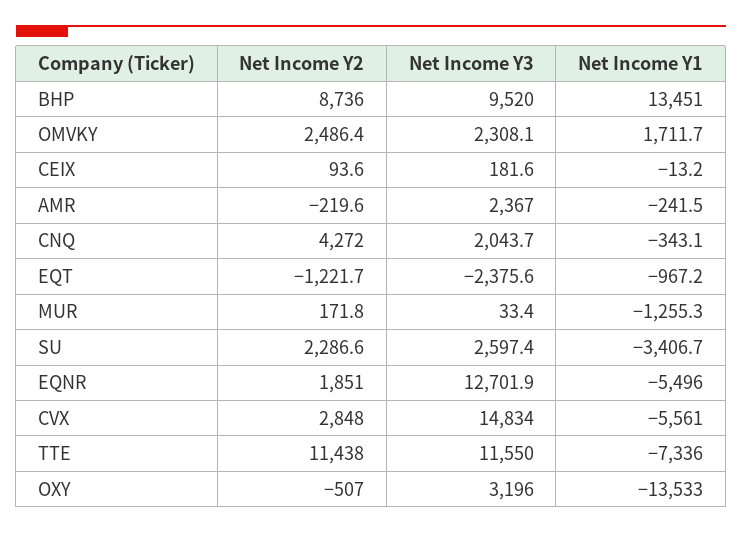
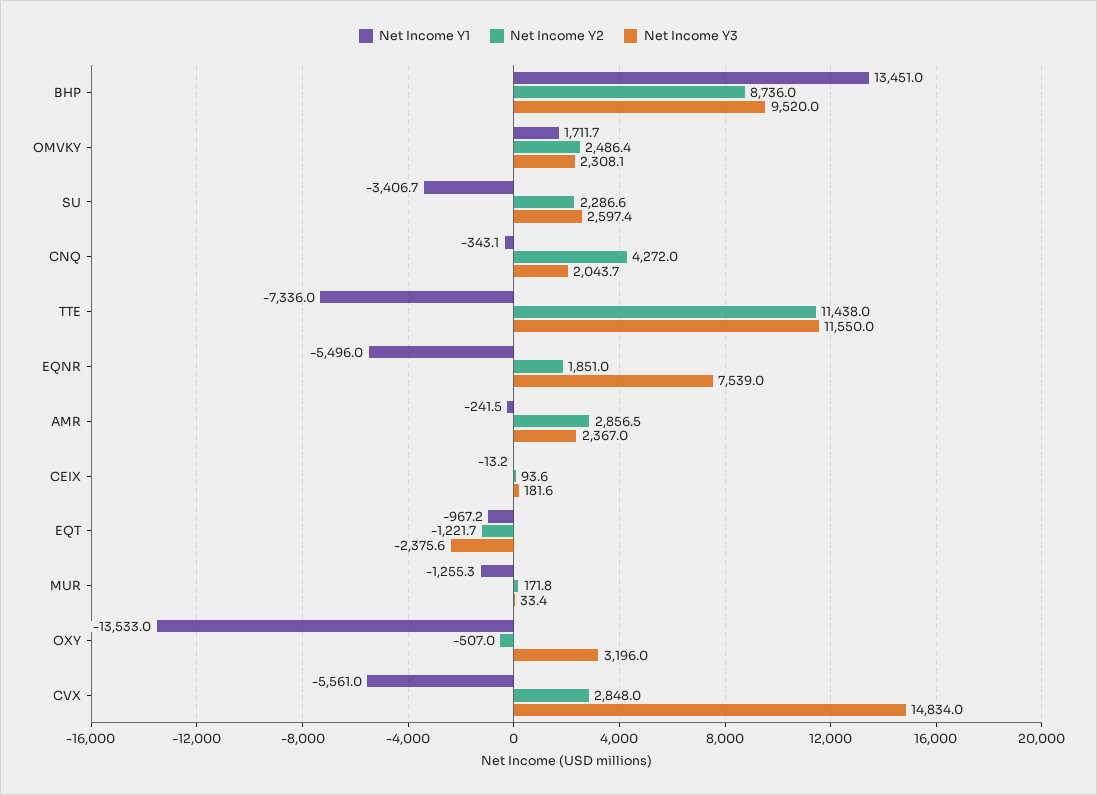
Net Income Y2, AMR: -219.6 -> 2856.5
Net Income Y3, EQNR: 12701.9 -> 7539

